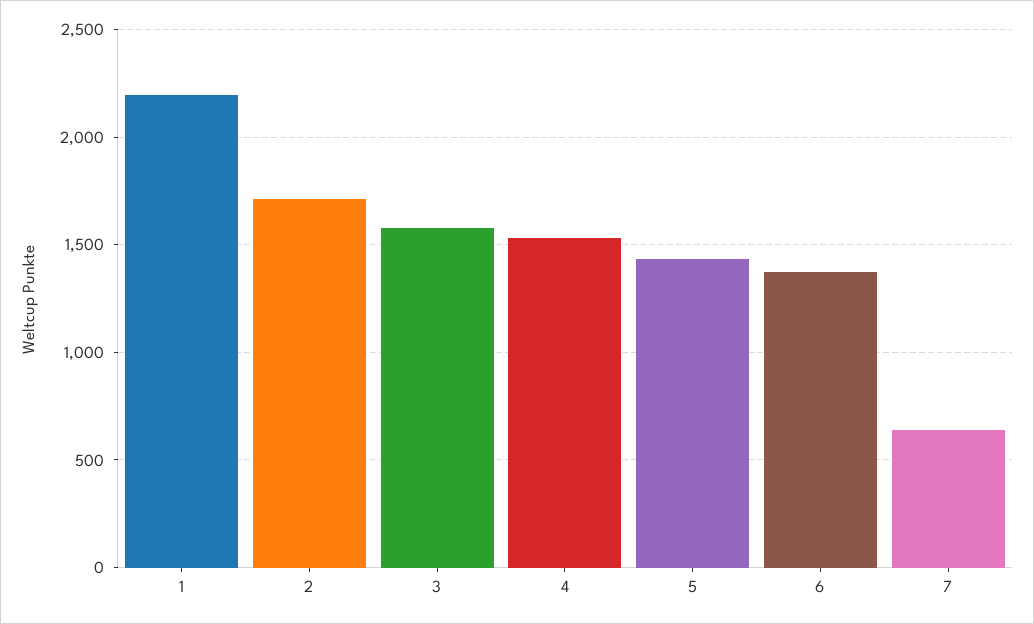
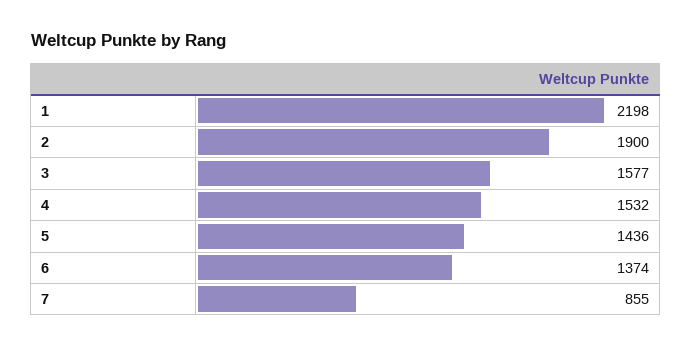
2: 1700 -> 1900
7: 650 -> 855

